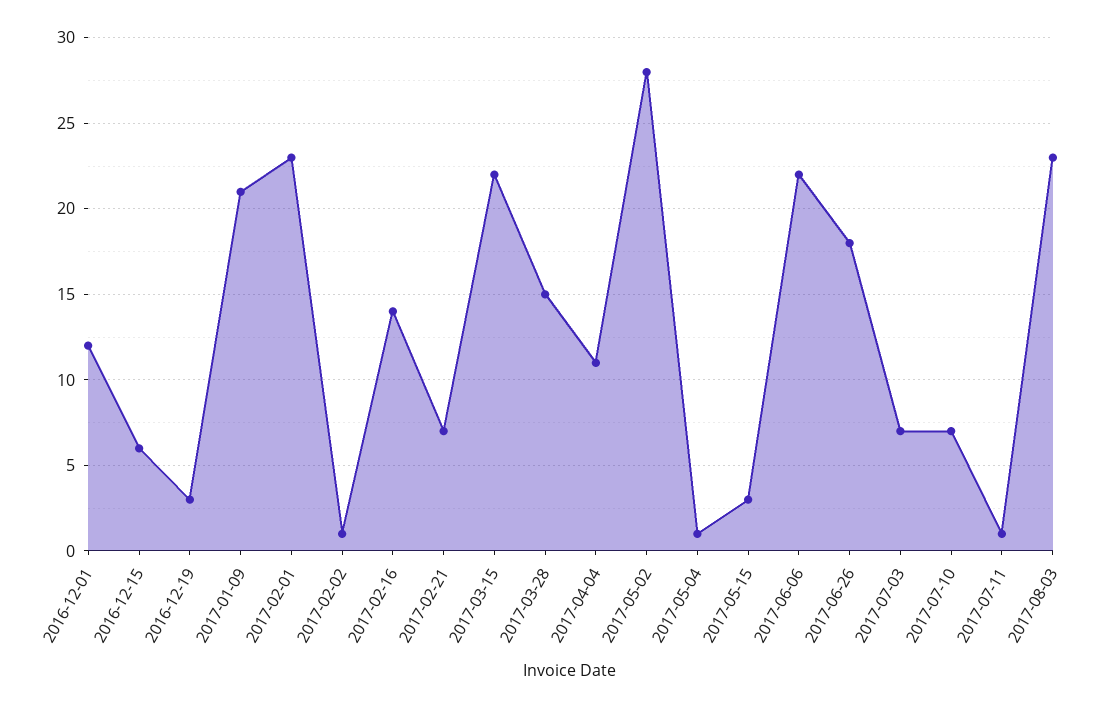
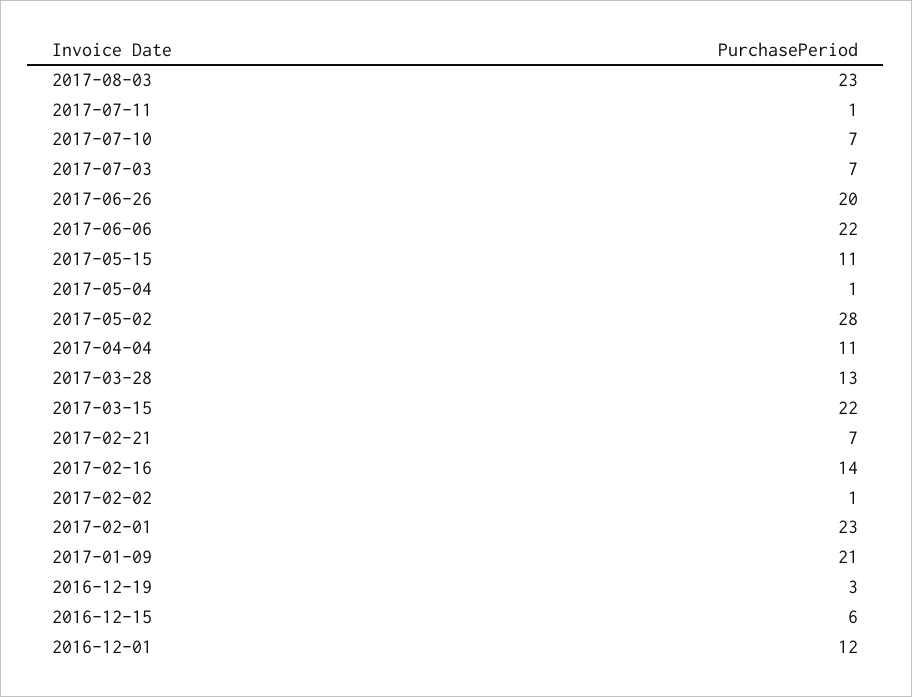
2017-03-28: 15 -> 13
2017-05-15: 3 -> 11
2017-06-26: 18 -> 20

